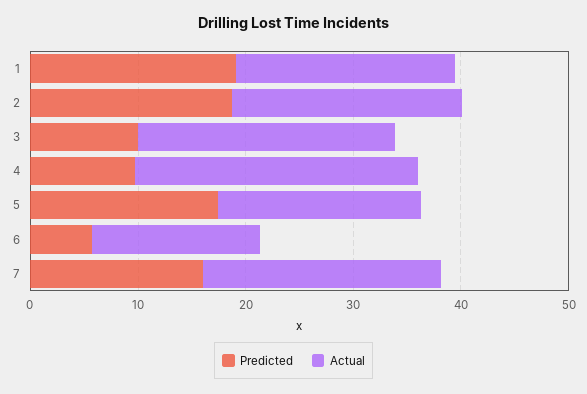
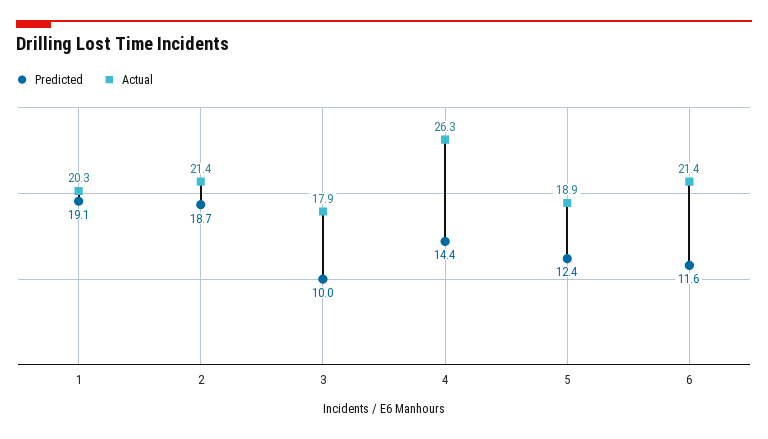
Actual, 3: 24 -> 17.9
Predicted, 4: 10 -> 14.4
Predicted, 5: 18 -> 12.4
Predicted, 6: 6 -> 11.6
Actual, 6: 16 -> 21.4
Predicted, 7: 16 -> none
Actual, 7: 22 -> none

